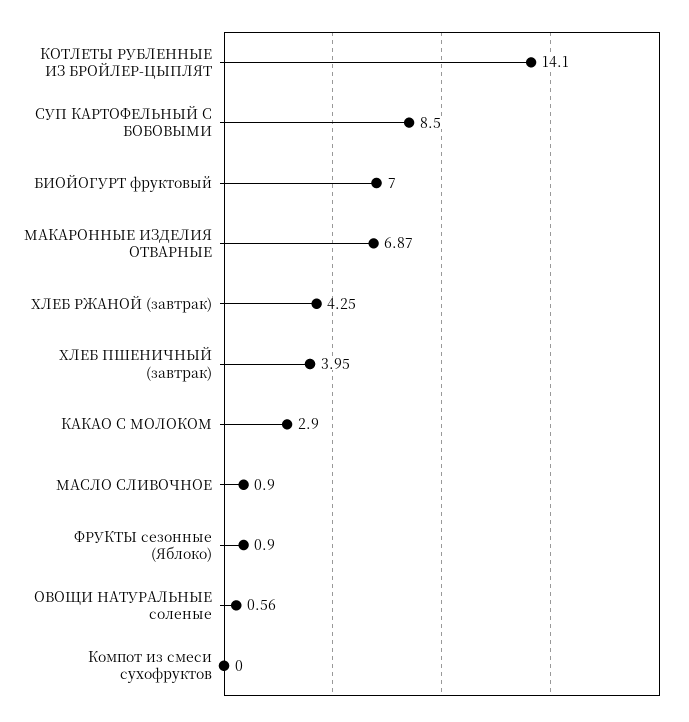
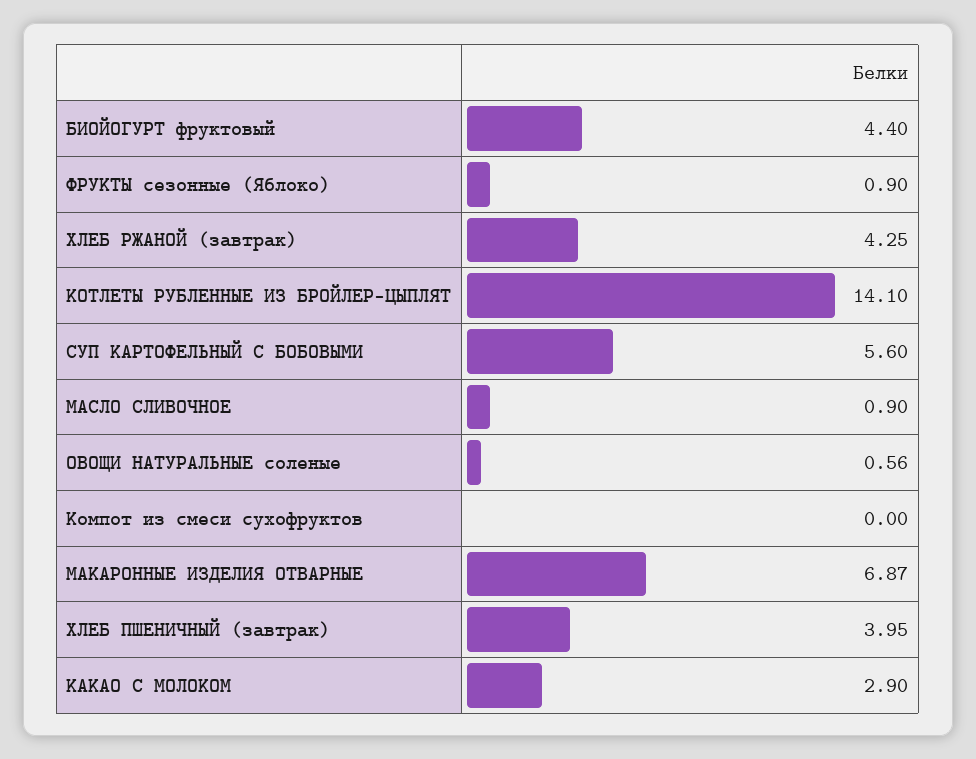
СУП КАРТОФЕЛЬНЫЙ С БОБОВЫМИ: 8.5 -> 5.6
БИОЙОГУРТ фруктовый: 7 -> 4.4

